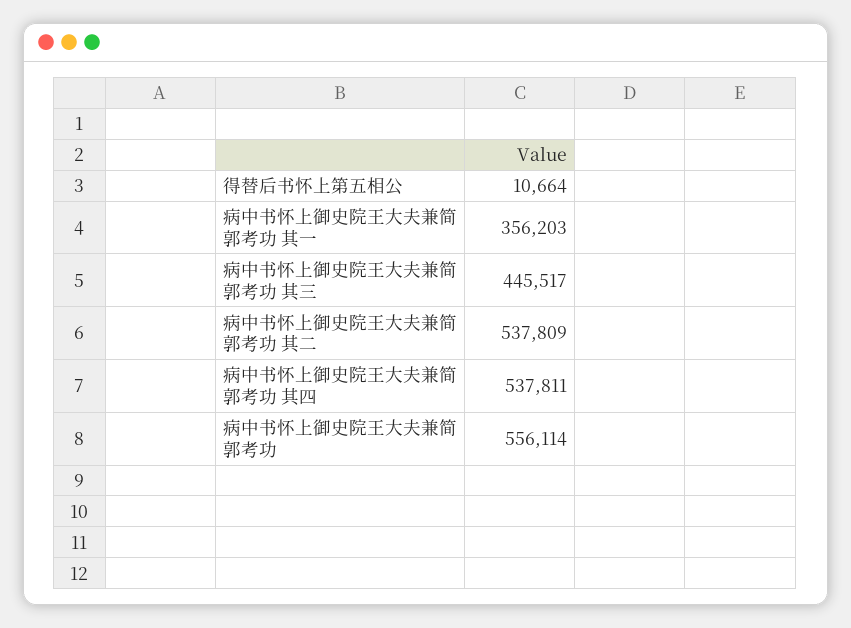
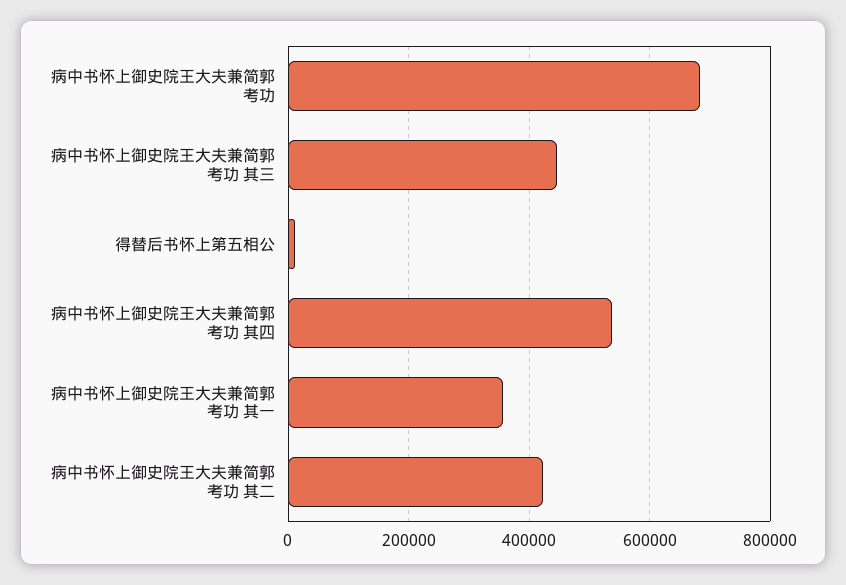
病中书怀上御史院王大夫兼简郭考功 其二: 537809 -> 420000
病中书怀上御史院王大夫兼简郭考功: 556114 -> 680000

